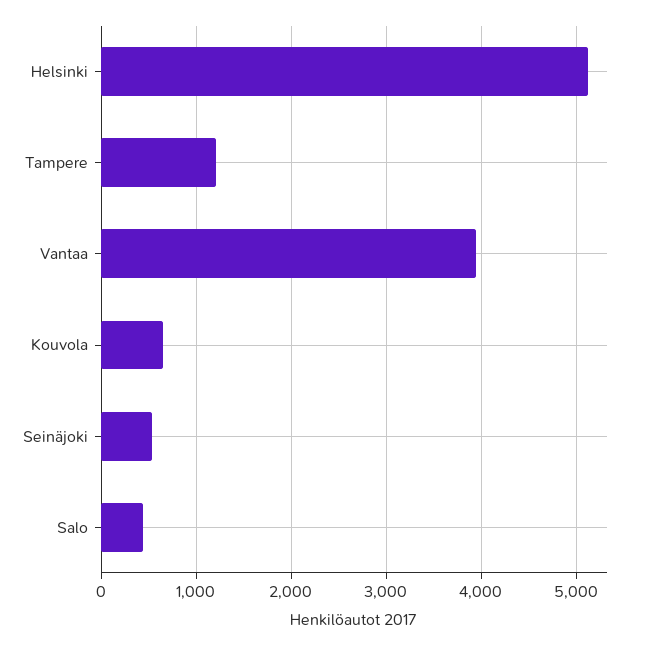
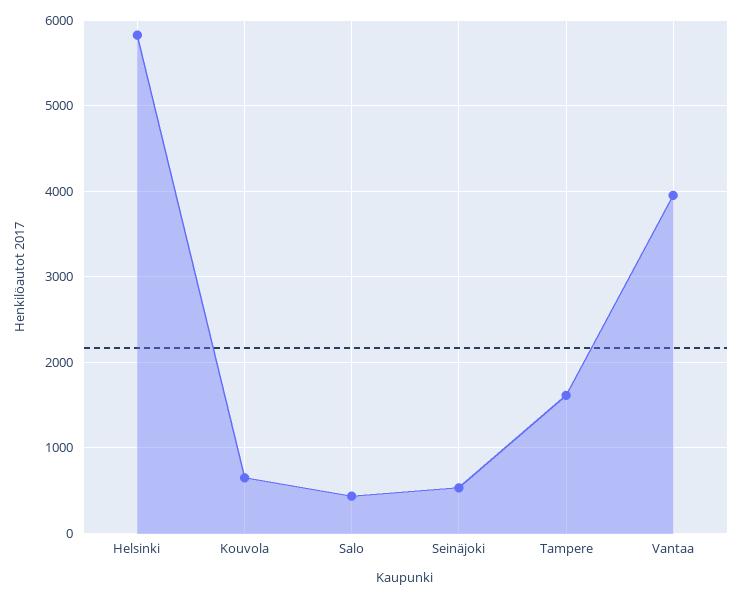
Helsinki: 5100 -> 5800
Tampere: 1200 -> 1600

